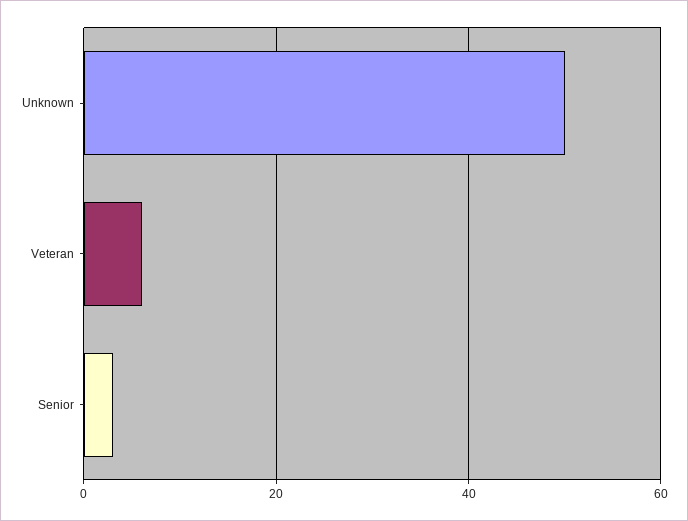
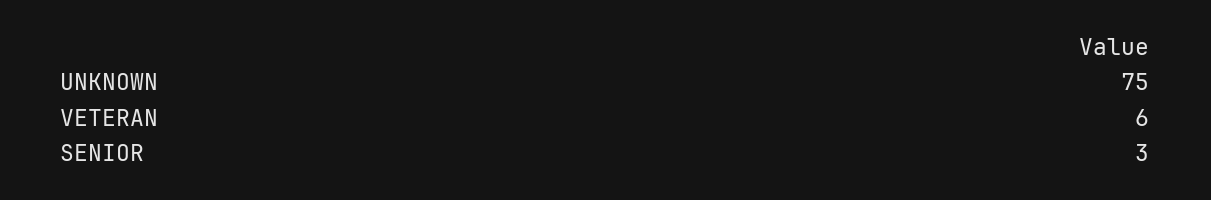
Unknown: 50 -> 75

